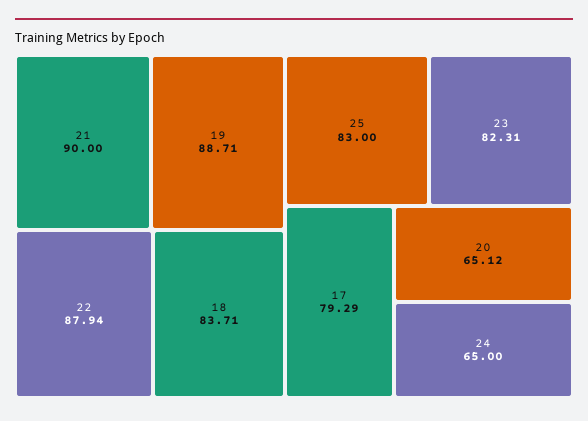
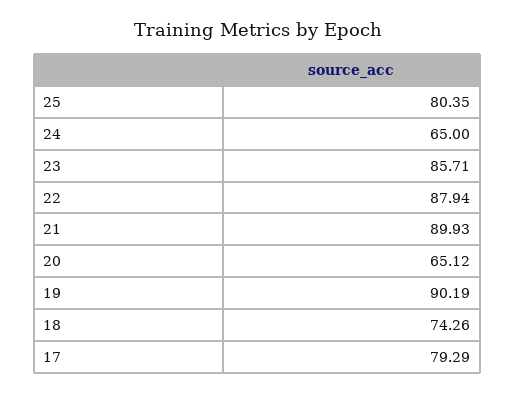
21: 90 -> 89.93
19: 88.71 -> 90.19
18: 83.71 -> 74.26
25: 83 -> 80.35
23: 82.31 -> 85.71

